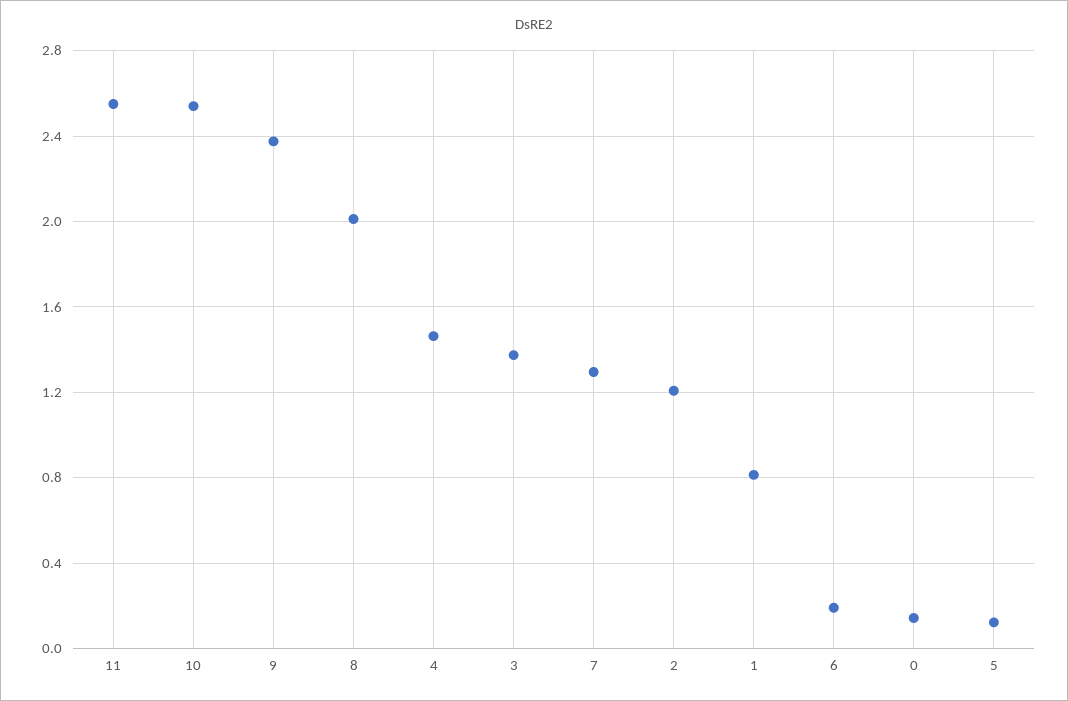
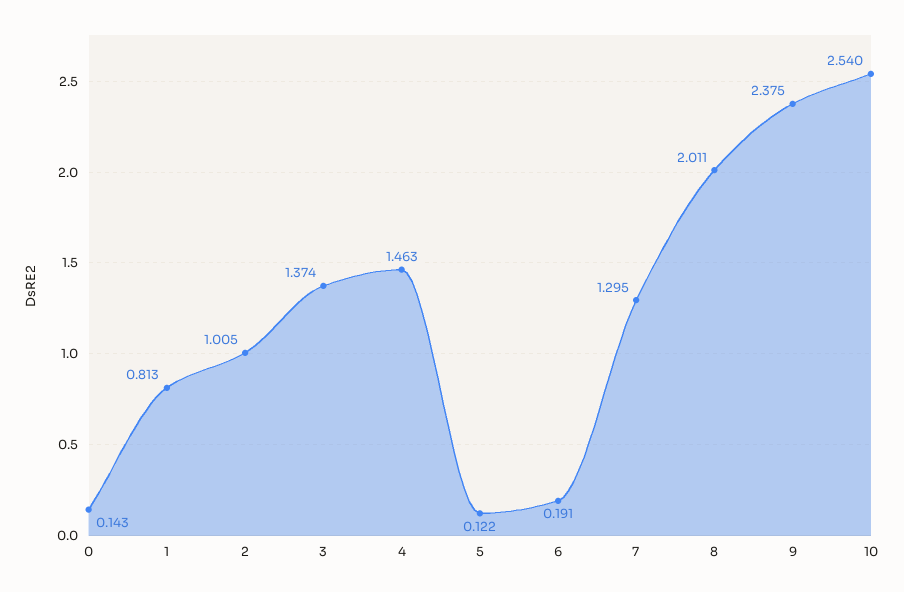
11: 2.55 -> none
2: 1.2 -> 1.005

